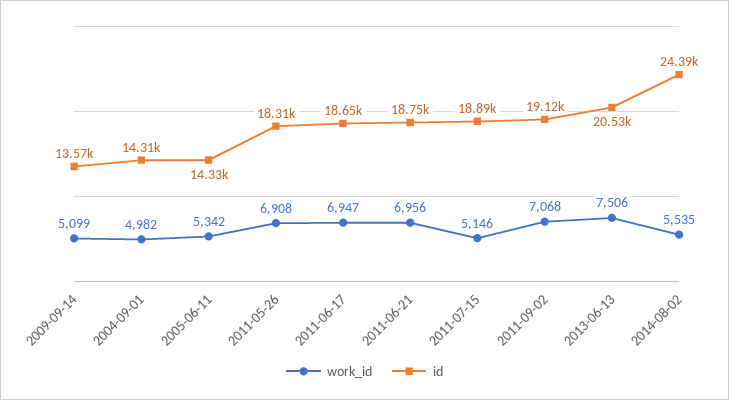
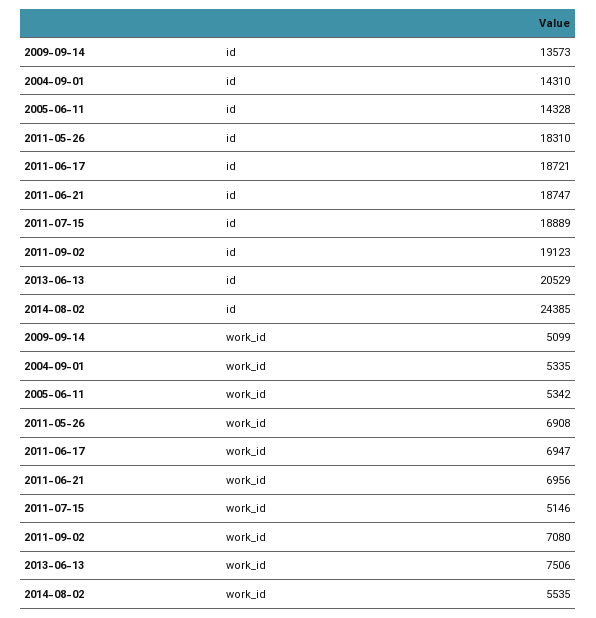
work_id, 2004-09-01: 4982 -> 5335
id, 2011-06-17: 18650 -> 18721
work_id, 2011-09-02: 7068 -> 7080

